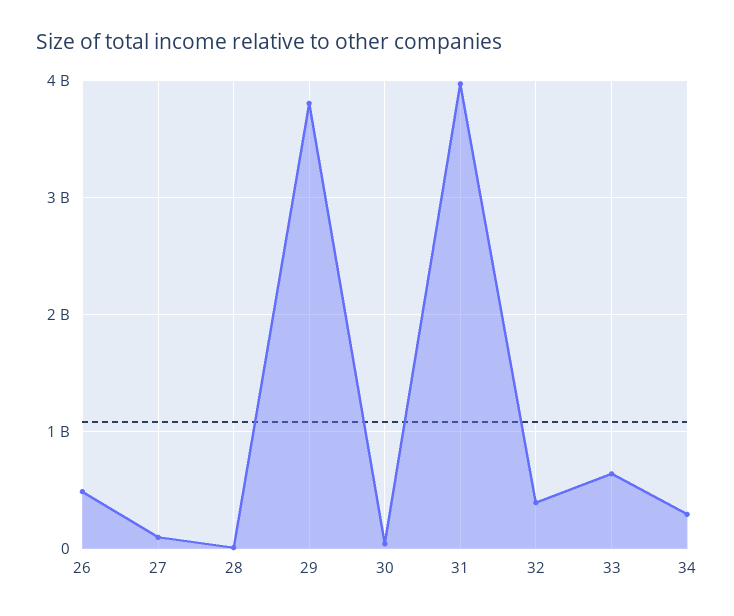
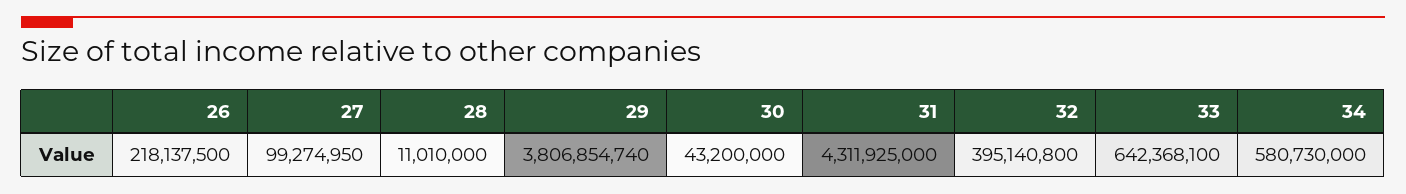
26: 500000000 -> 218137500
31: 4000000000 -> 4311925000
34: 300000000 -> 580730000

